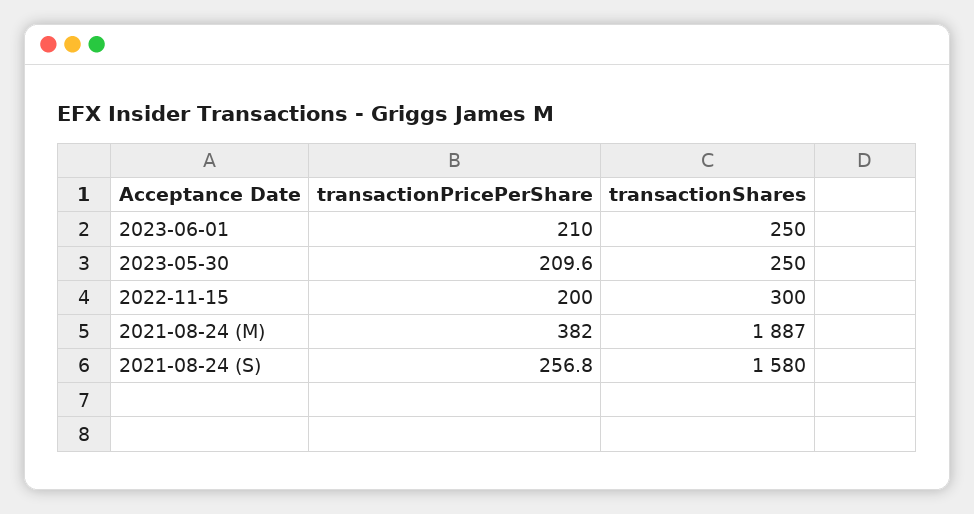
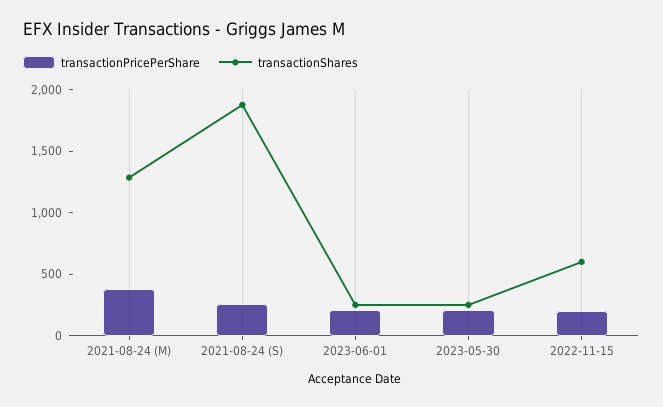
transactionShares, 2022-11-15: 300 -> 600
transactionShares, 2021-08-24 (M): 1887 -> 1300
transactionShares, 2021-08-24 (S): 1580 -> 1900

